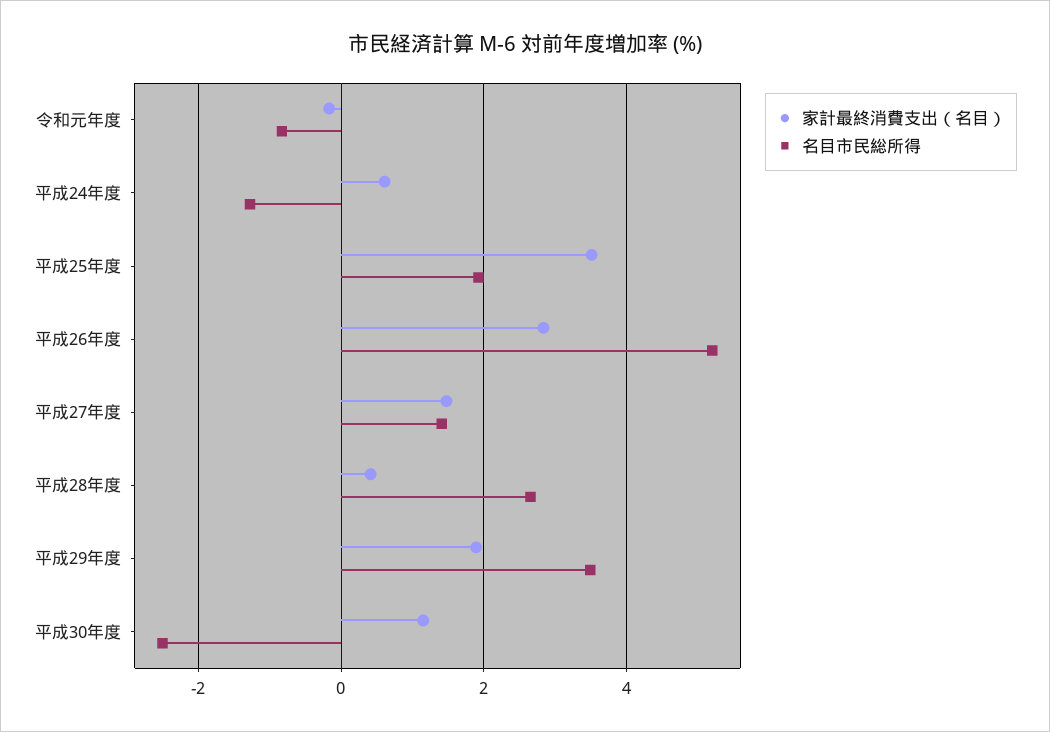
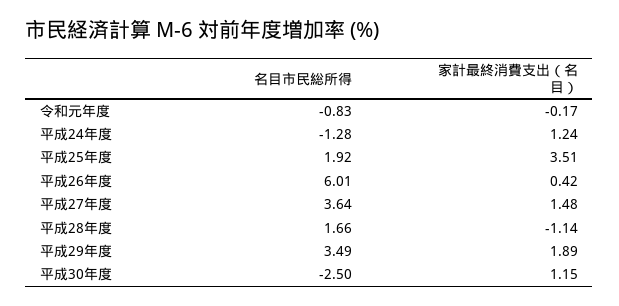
家計最終消費支出（名目）, 平成24年度: 0.6 -> 1.24
家計最終消費支出（名目）, 平成26年度: 2.8 -> 0.42
名目市民総所得, 平成26年度: 5.2 -> 6.01
名目市民総所得, 平成27年度: 1.4 -> 3.64
家計最終消費支出（名目）, 平成28年度: 0.4 -> -1.14
名目市民総所得, 平成28年度: 2.6 -> 1.66

